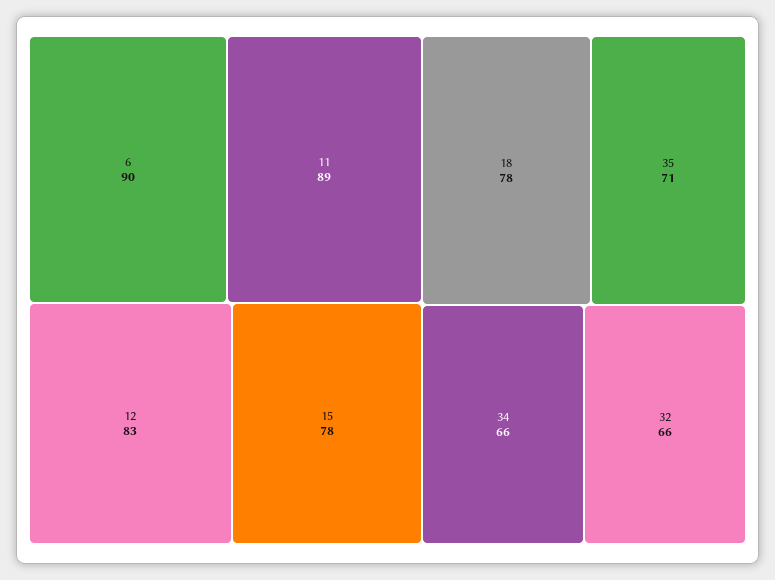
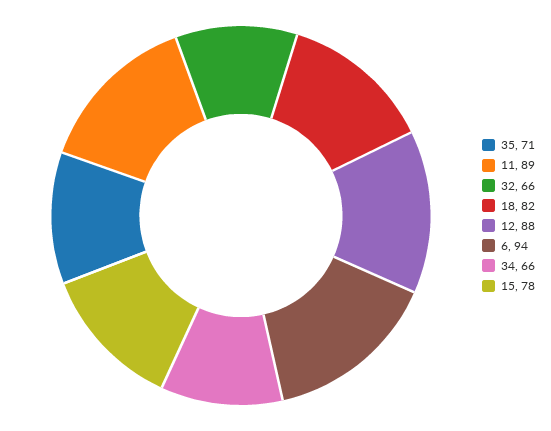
6: 90 -> 94
12: 83 -> 88
18: 78 -> 82

